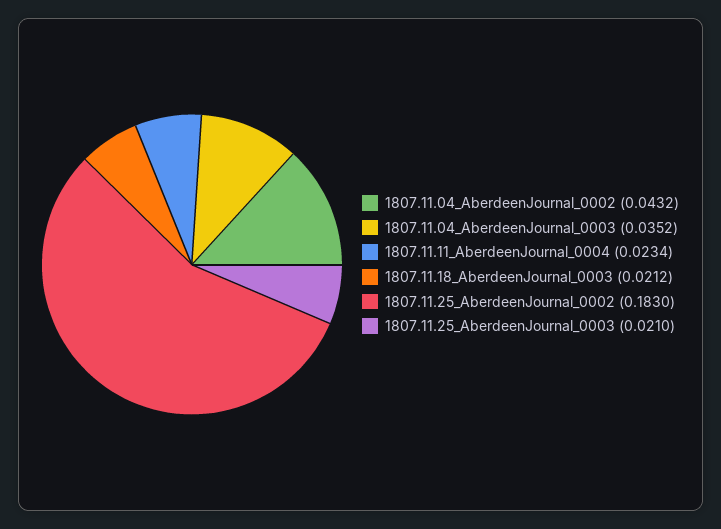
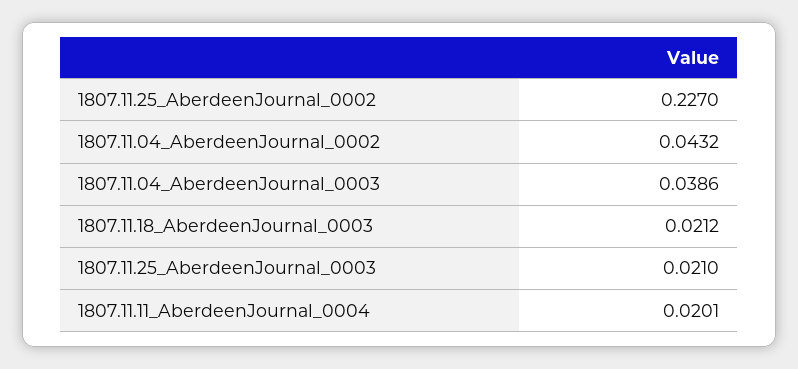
1807.11.04_AberdeenJournal_0003: 0.0352 -> 0.0386
1807.11.11_AberdeenJournal_0004: 0.0234 -> 0.0201
1807.11.25_AberdeenJournal_0002: 0.183 -> 0.227

